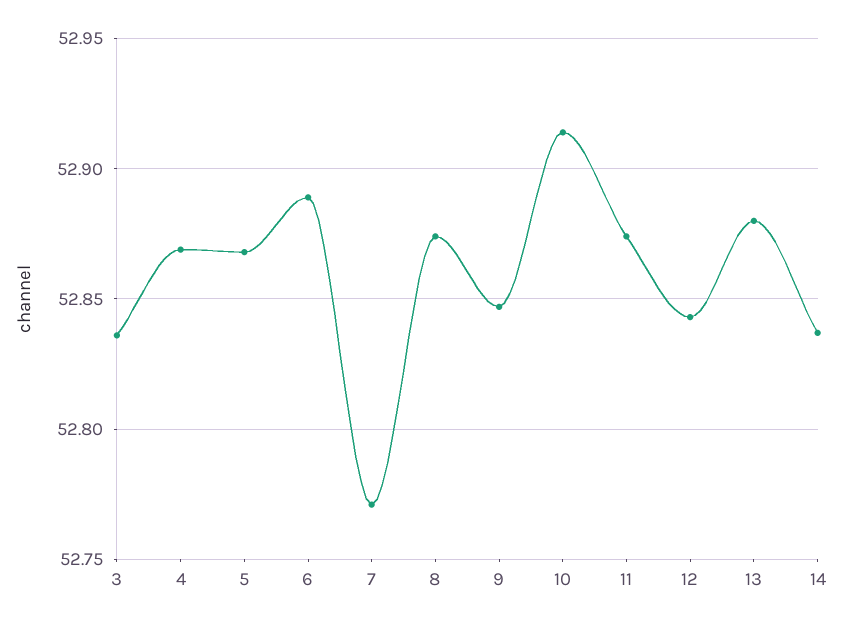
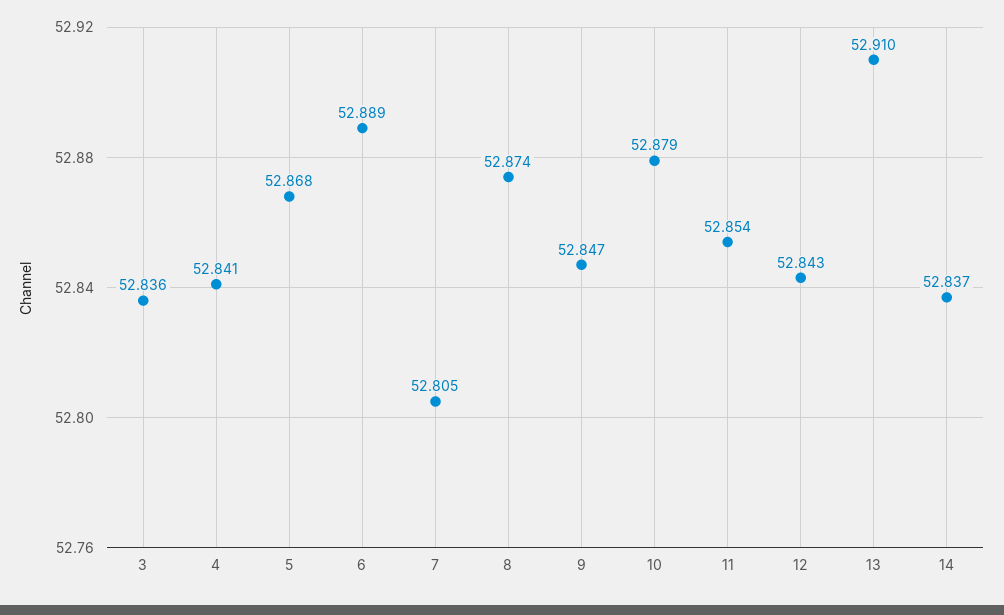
4: 52.87 -> 52.841
7: 52.77 -> 52.805
10: 52.915 -> 52.879
11: 52.875 -> 52.854
13: 52.88 -> 52.91

